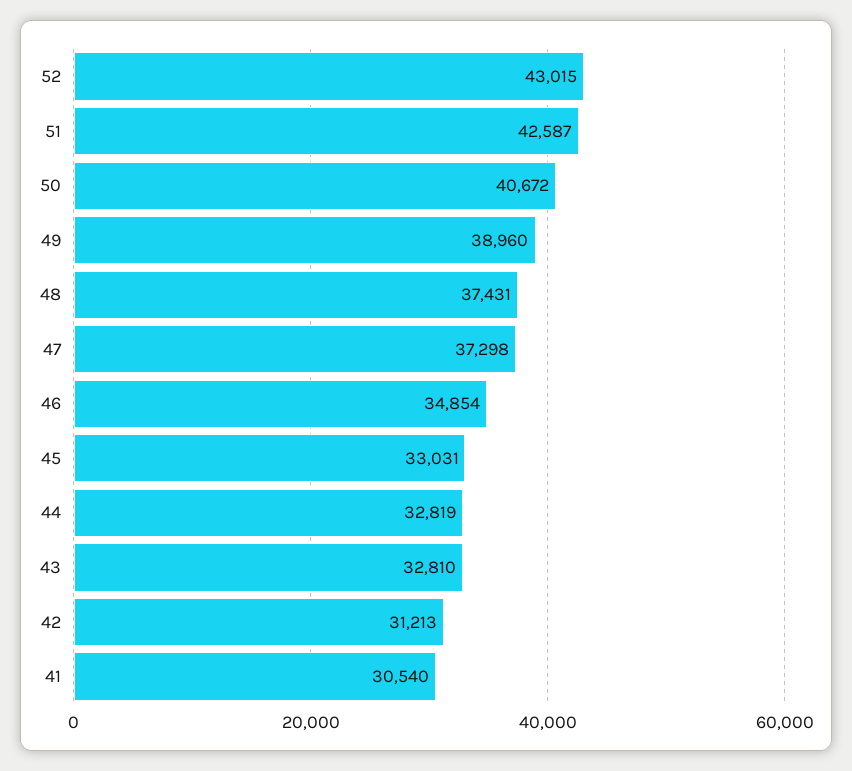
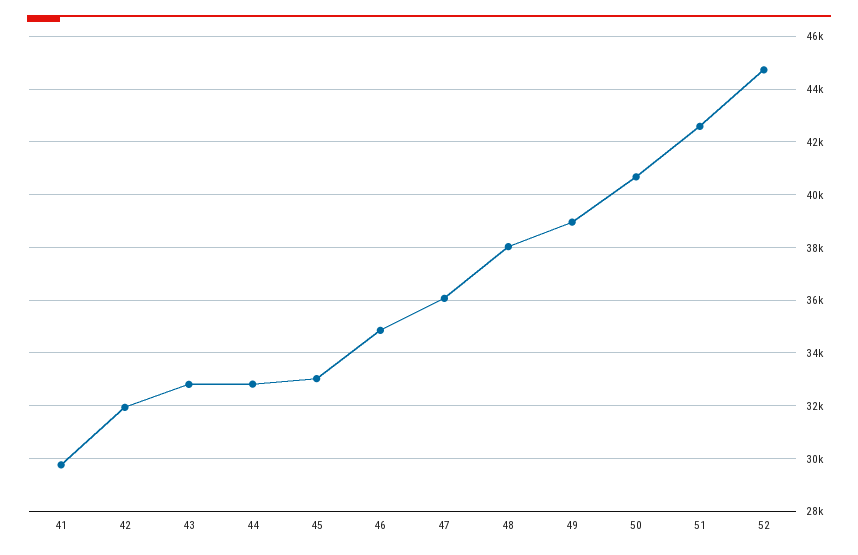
52: 43015 -> 44750
48: 37431 -> 38000
47: 37298 -> 36000
42: 31213 -> 32000
41: 30540 -> 29750

